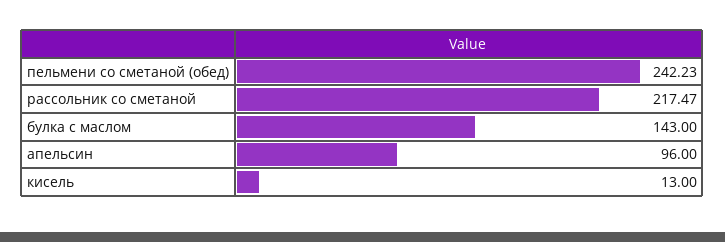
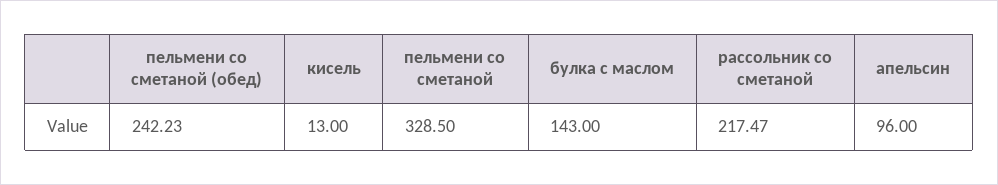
пельмени со сметаной: none -> 328.5

